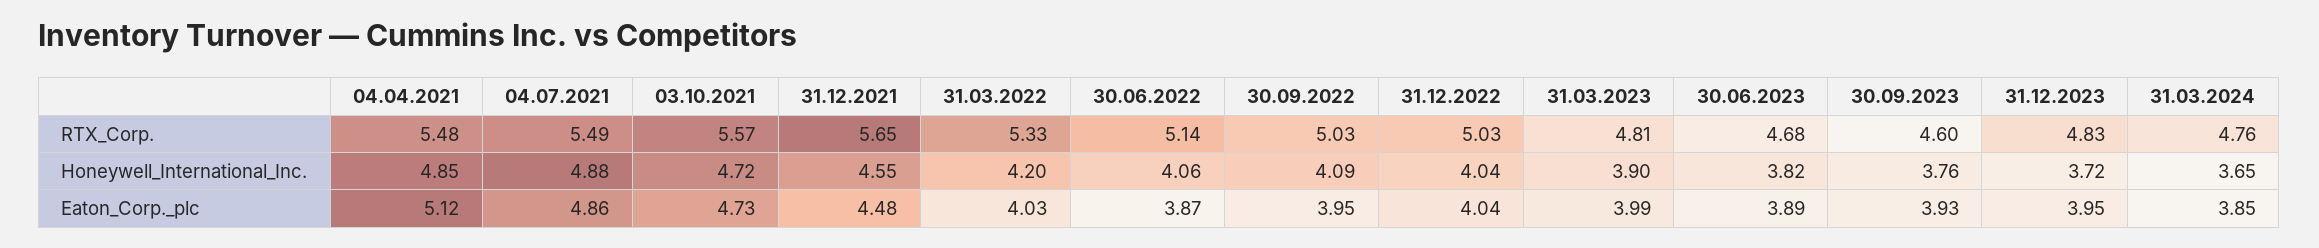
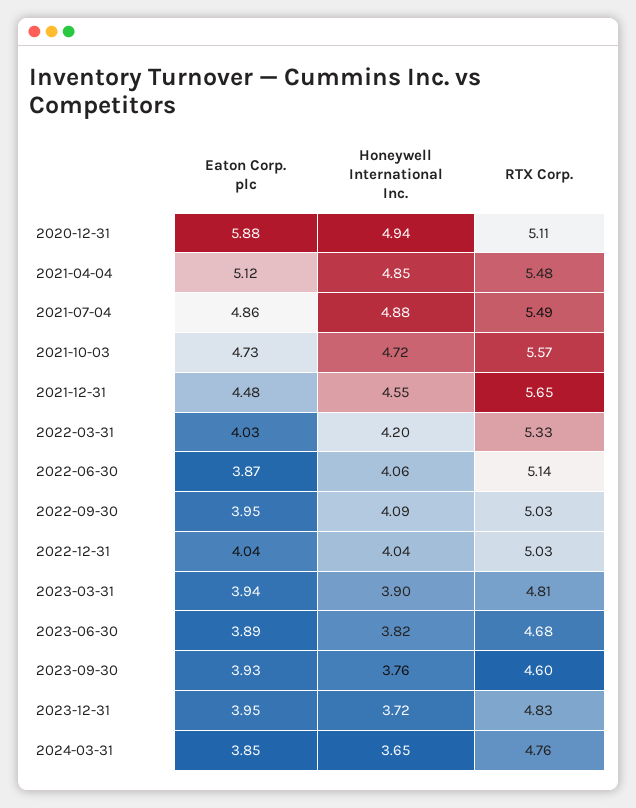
31.03.2023, Eaton_Corp._plc: 3.99 -> 3.94
2020-12-31, Eaton_Corp._plc: none -> 5.88
2020-12-31, Honeywell_International_Inc.: none -> 4.94
2020-12-31, RTX_Corp.: none -> 5.11

